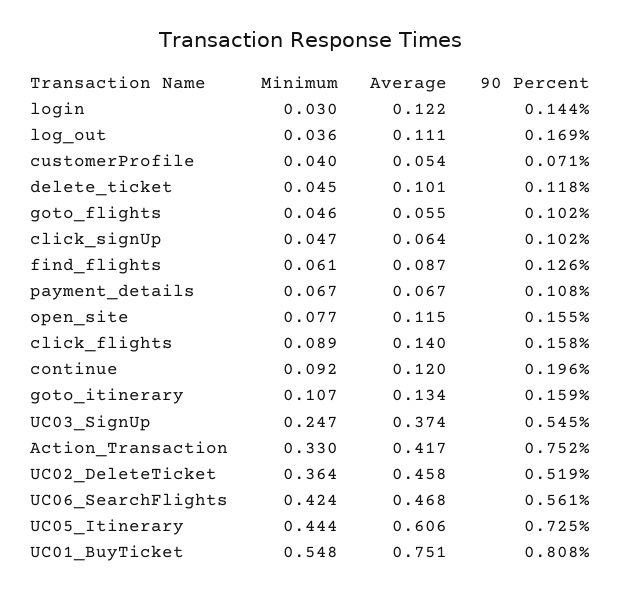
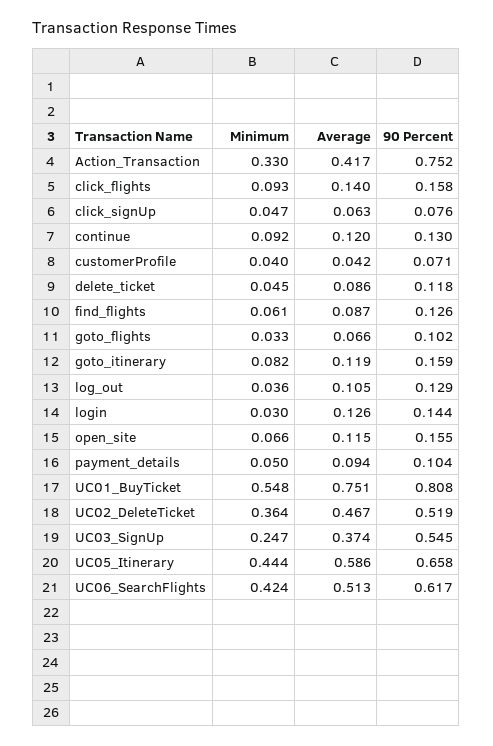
Average, login: 0.122 -> 0.126
Average, log_out: 0.111 -> 0.105
90 Percent, log_out: 0.169 -> 0.129
Average, customerProfile: 0.054 -> 0.042
Average, delete_ticket: 0.101 -> 0.086
Minimum, goto_flights: 0.046 -> 0.033
Average, goto_flights: 0.055 -> 0.066
Average, click_signUp: 0.064 -> 0.063
90 Percent, click_signUp: 0.102 -> 0.076
Minimum, payment_details: 0.067 -> 0.05
Average, payment_details: 0.067 -> 0.094
90 Percent, payment_details: 0.108 -> 0.104
Minimum, open_site: 0.077 -> 0.066
Minimum, click_flights: 0.089 -> 0.093
90 Percent, continue: 0.196 -> 0.13
Minimum, goto_itinerary: 0.107 -> 0.082
Average, goto_itinerary: 0.134 -> 0.119
Average, UC02_DeleteTicket: 0.458 -> 0.467
Average, UC06_SearchFlights: 0.468 -> 0.513
90 Percent, UC06_SearchFlights: 0.561 -> 0.617
Average, UC05_Itinerary: 0.606 -> 0.586
90 Percent, UC05_Itinerary: 0.725 -> 0.658

